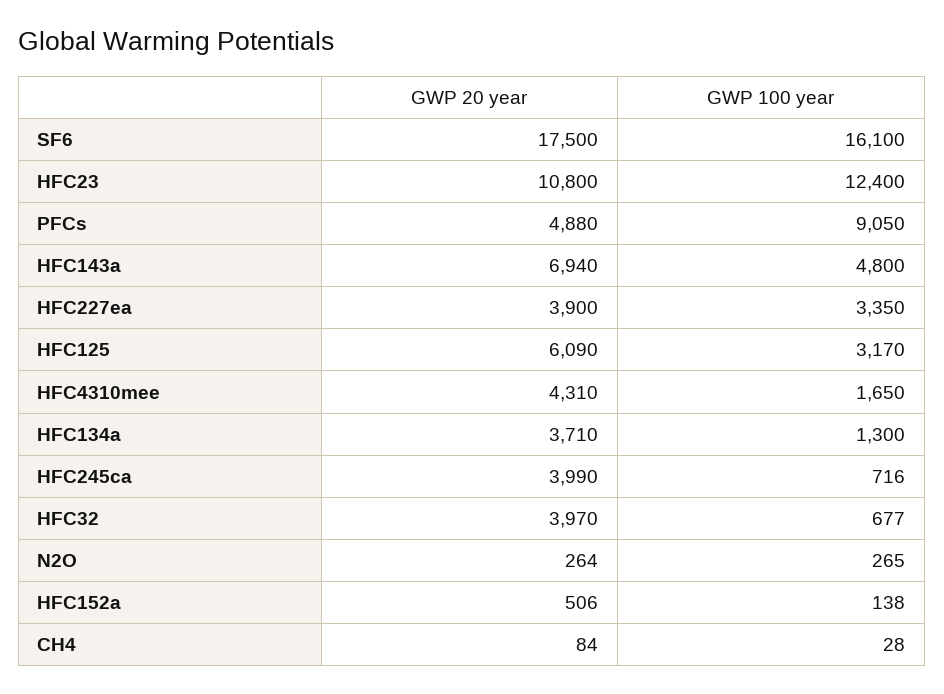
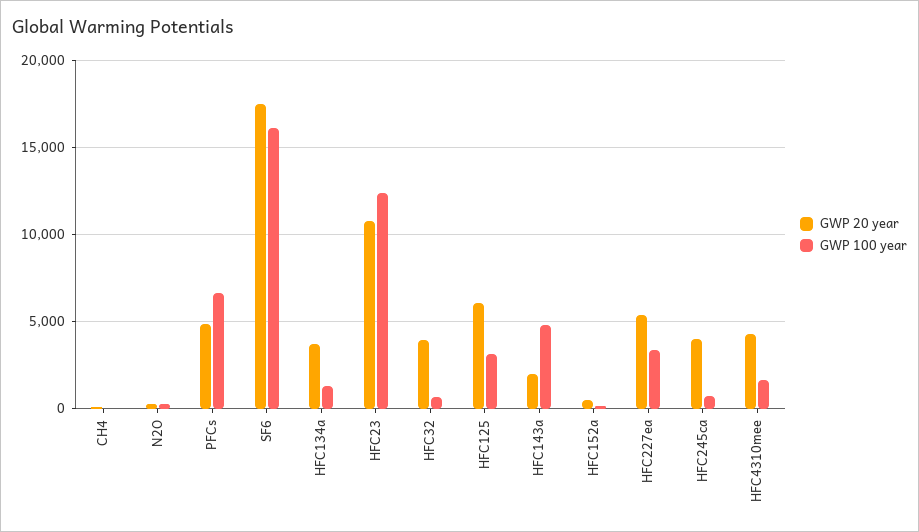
GWP 100 year, PFCs: 9050 -> 6500
GWP 20 year, HFC143a: 6940 -> 2000
GWP 20 year, HFC227ea: 3900 -> 5500

